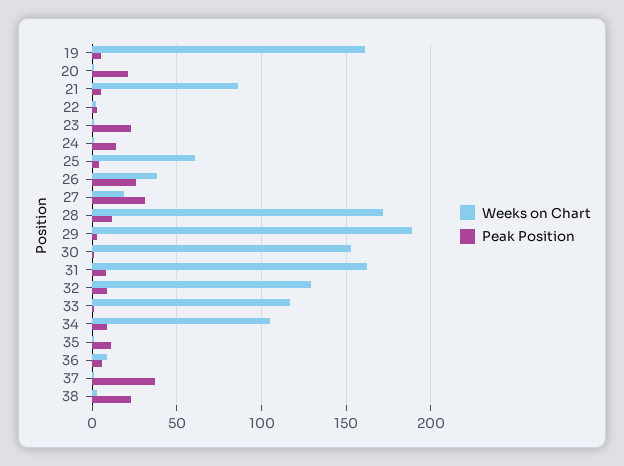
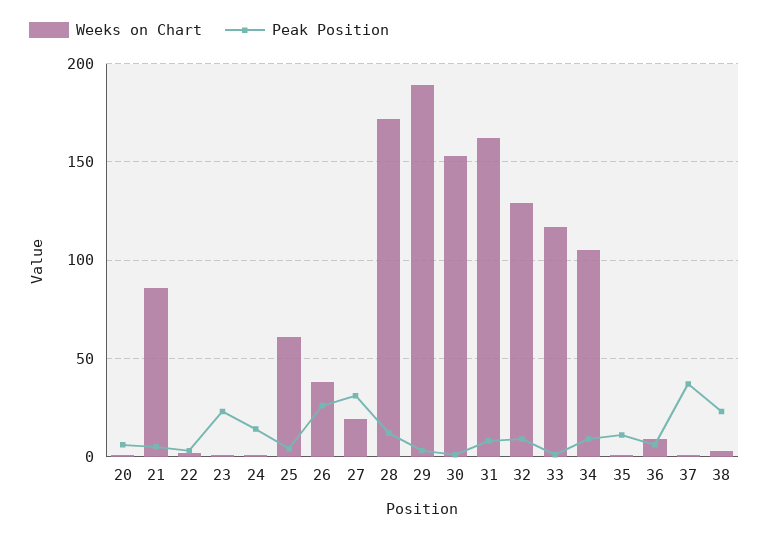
Weeks on Chart, 19: 160 -> none
Peak Position, 19: 5 -> none
Peak Position, 20: 20 -> 5

